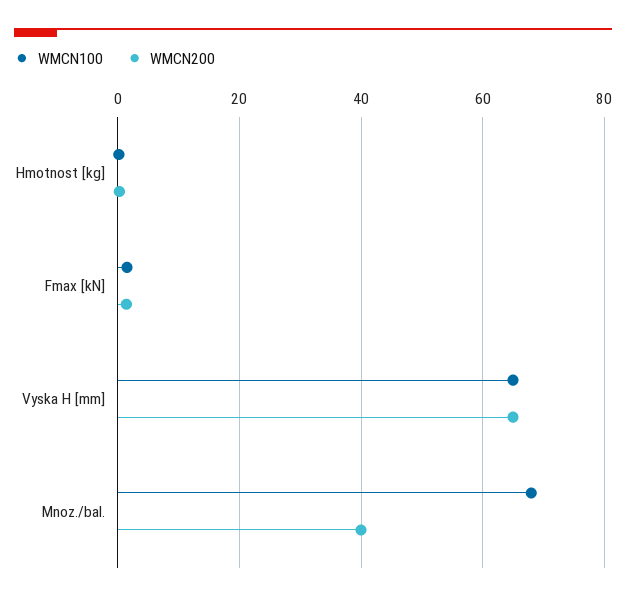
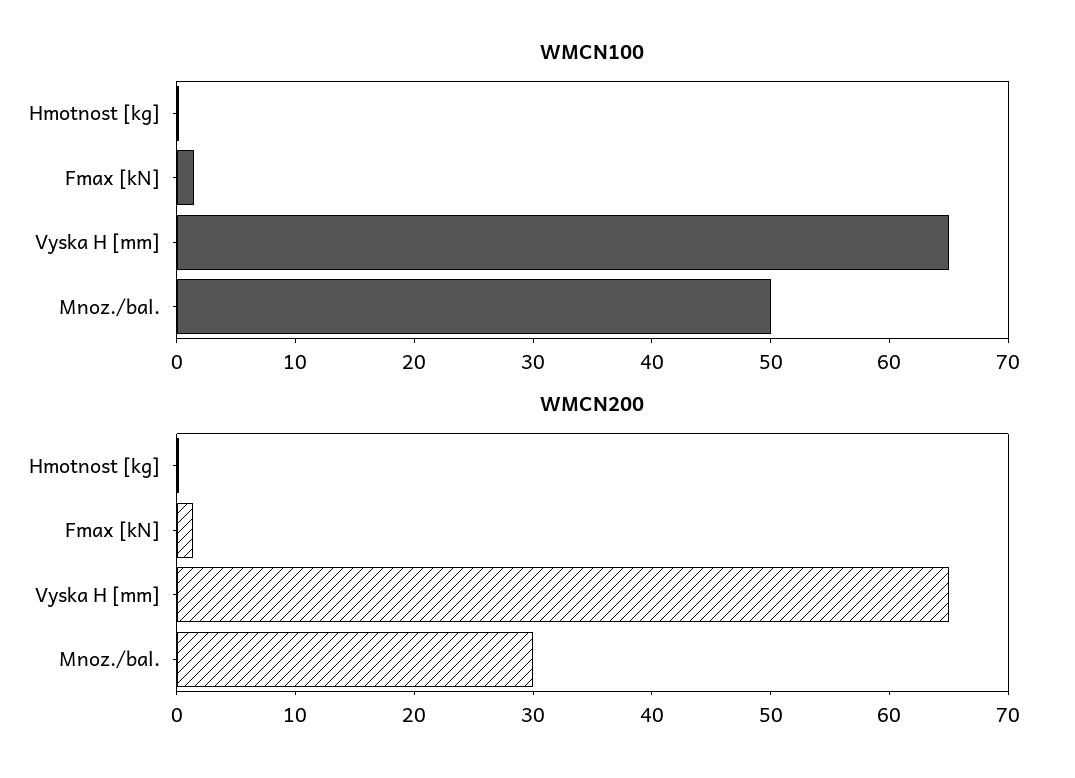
WMCN100, Mnoz./bal.: 68 -> 50
WMCN200, Mnoz./bal.: 40 -> 30

